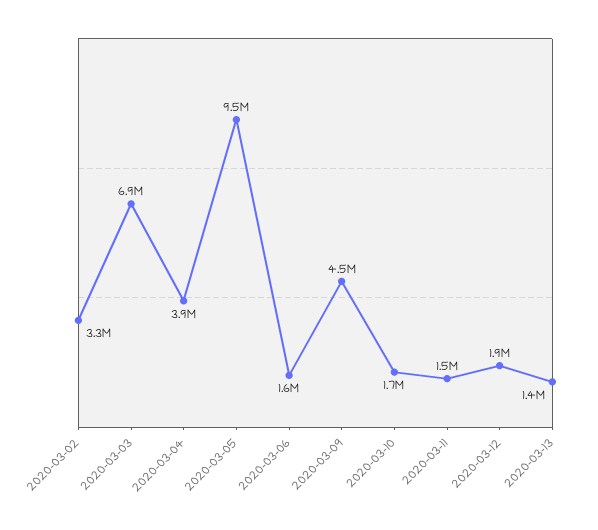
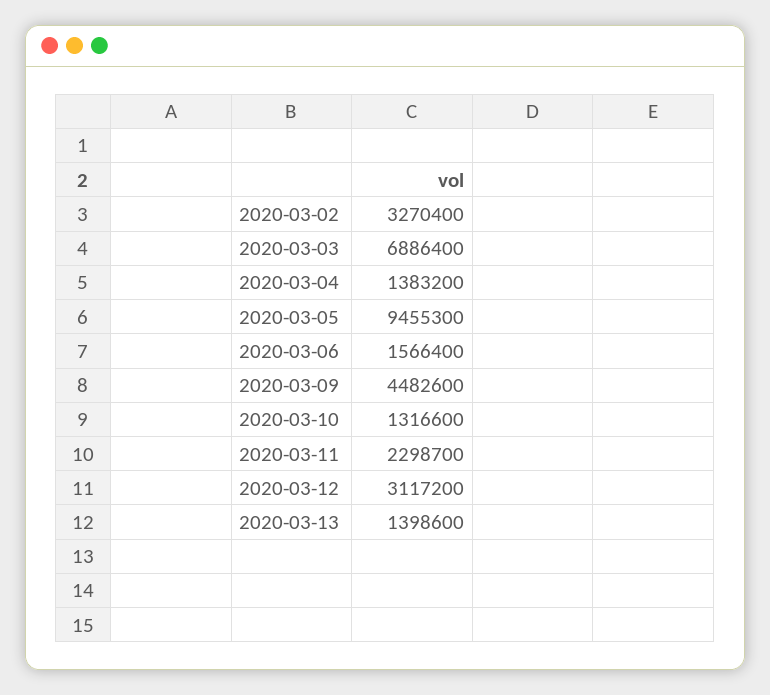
2020-03-04: 3900000 -> 1383200
2020-03-10: 1700000 -> 1316600
2020-03-11: 1500000 -> 2298700
2020-03-12: 1900000 -> 3117200

